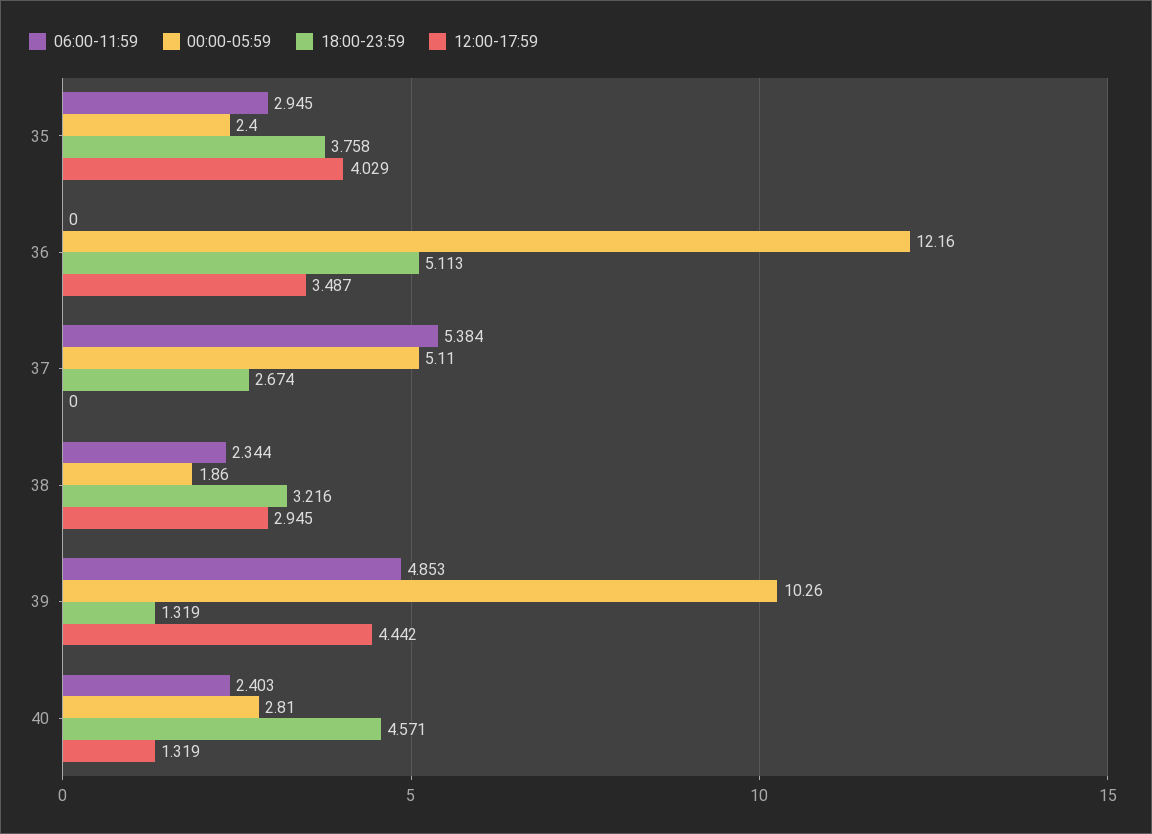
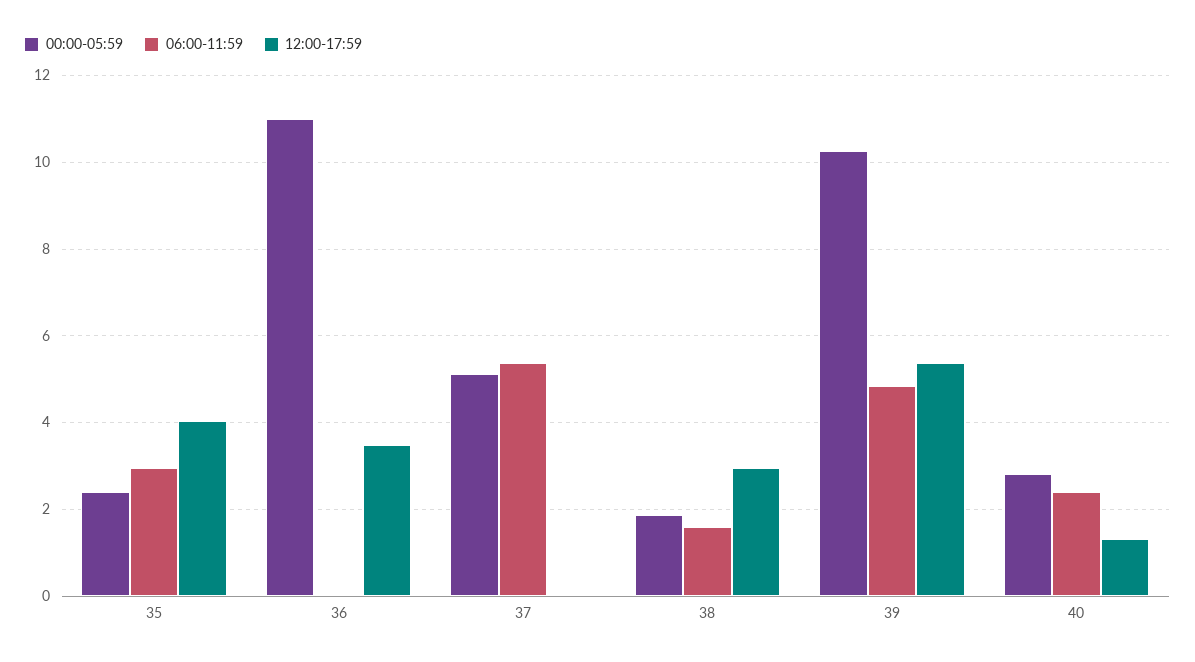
18:00-23:59, 35: 3.758 -> none
00:00-05:59, 36: 12.16 -> 11
18:00-23:59, 36: 5.113 -> none
18:00-23:59, 37: 2.674 -> none
06:00-11:59, 38: 2.344 -> 1.6
18:00-23:59, 38: 3.216 -> none
18:00-23:59, 39: 1.319 -> none
12:00-17:59, 39: 4.442 -> 5.4
18:00-23:59, 40: 4.571 -> none

